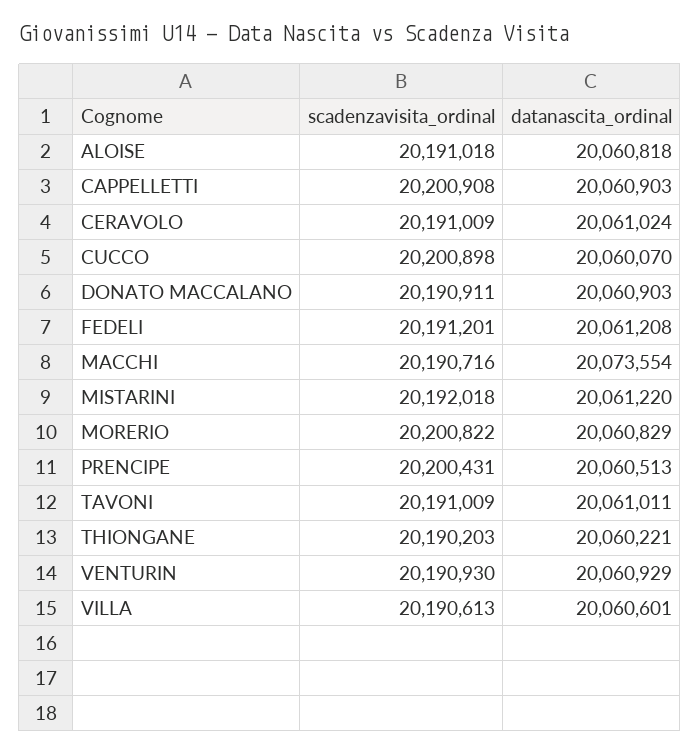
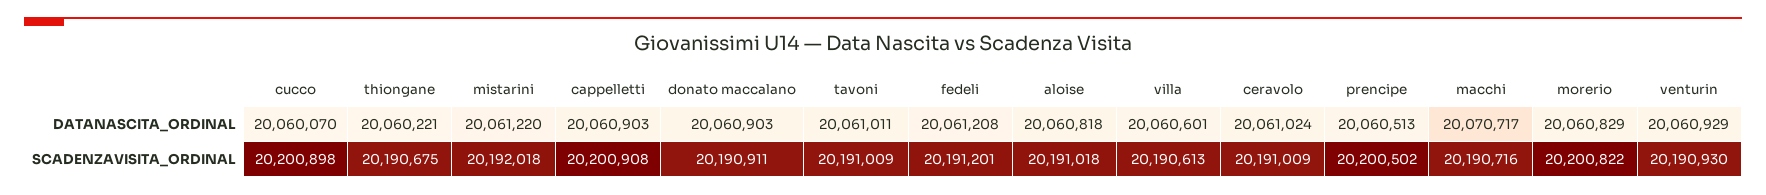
datanascita_ordinal, MACCHI: 20073554 -> 20070717
scadenzavisita_ordinal, PRENCIPE: 20200431 -> 20200502
scadenzavisita_ordinal, THIONGANE: 20190203 -> 20190675

